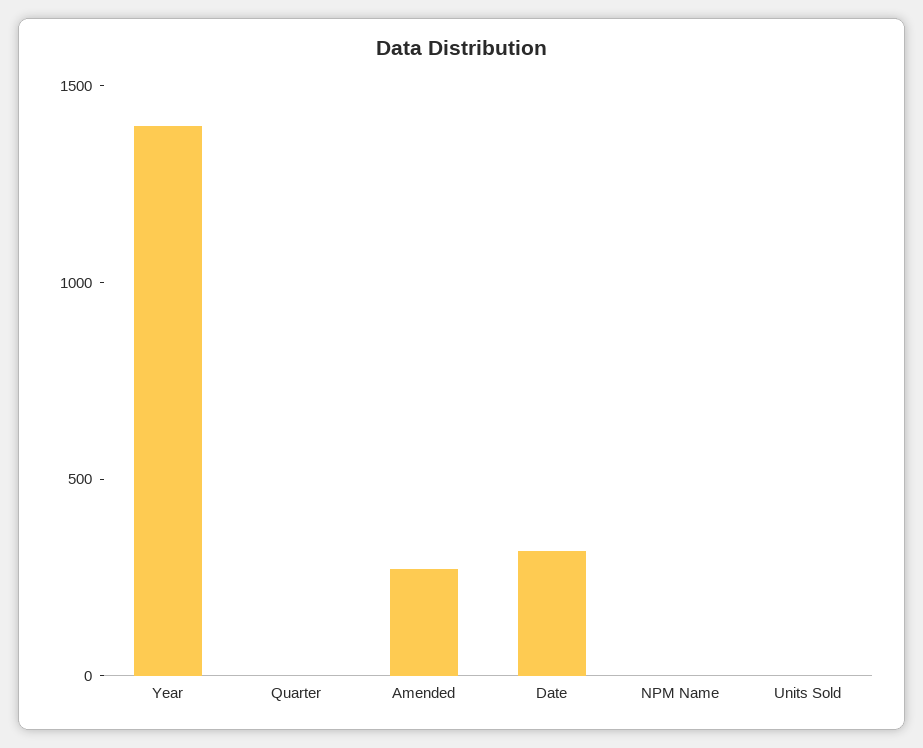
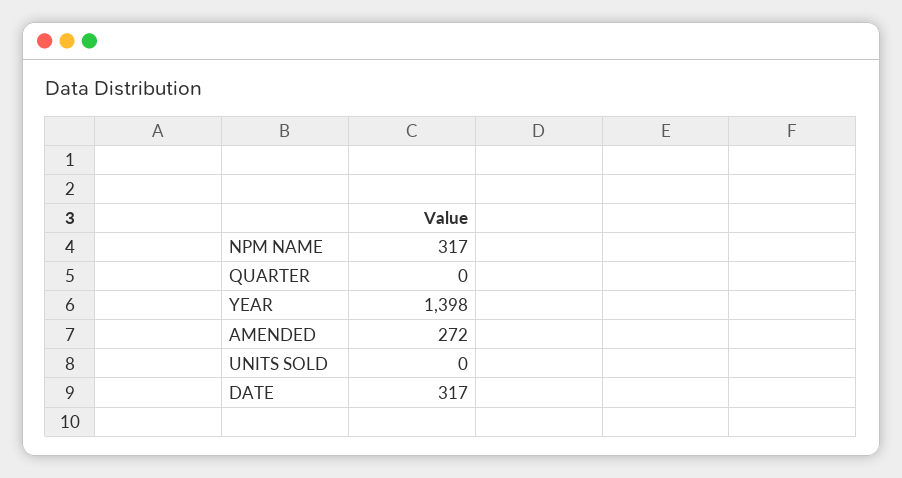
NPM Name: 0 -> 317

